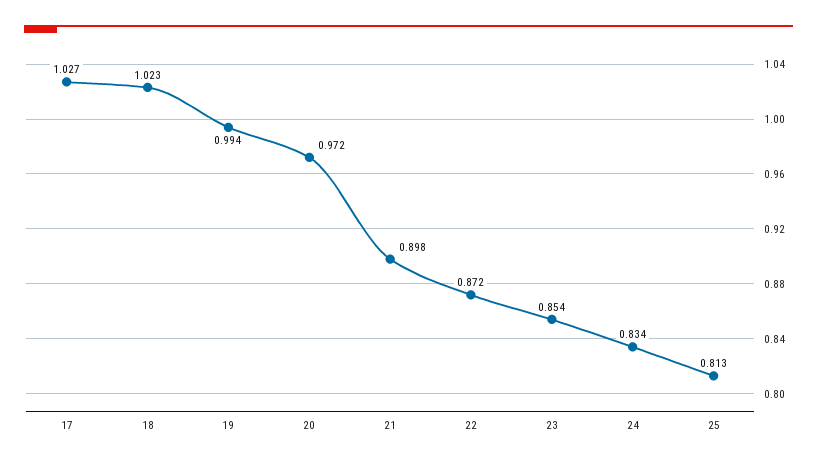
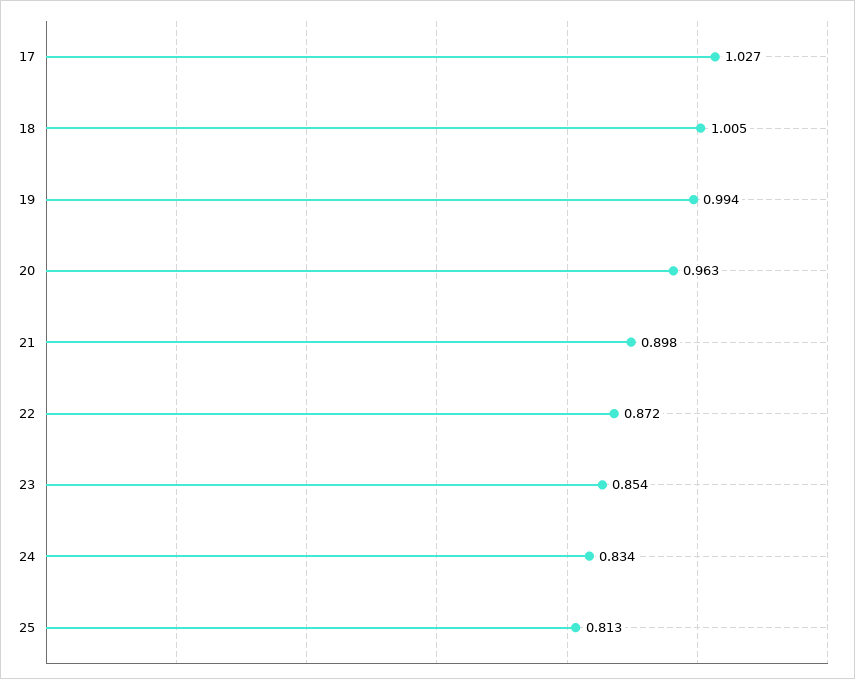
18: 1.023 -> 1.005
20: 0.972 -> 0.963

